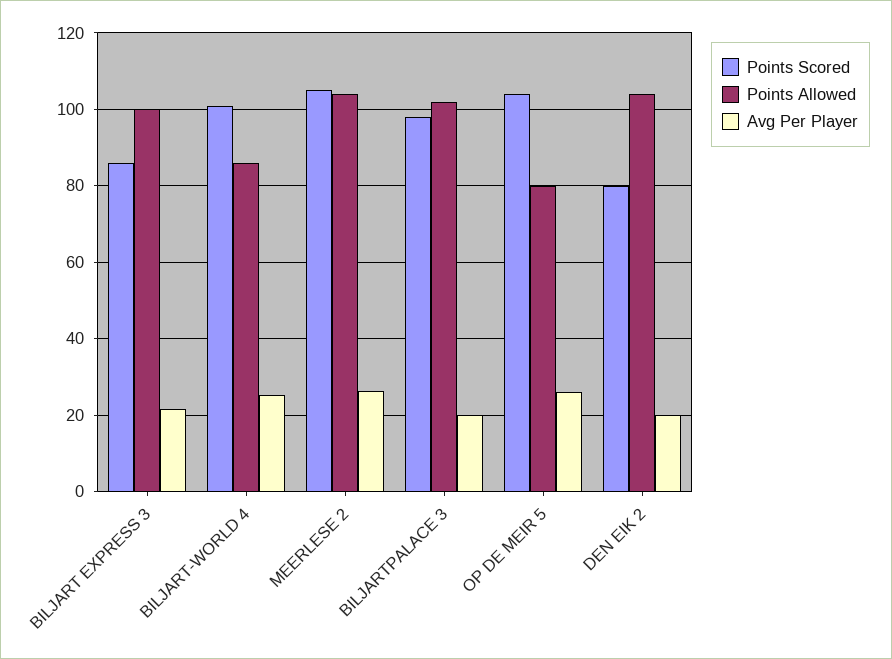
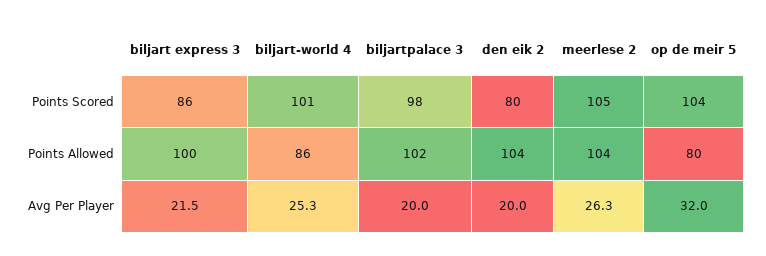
Avg Per Player, OP DE MEIR 5: 26 -> 32

